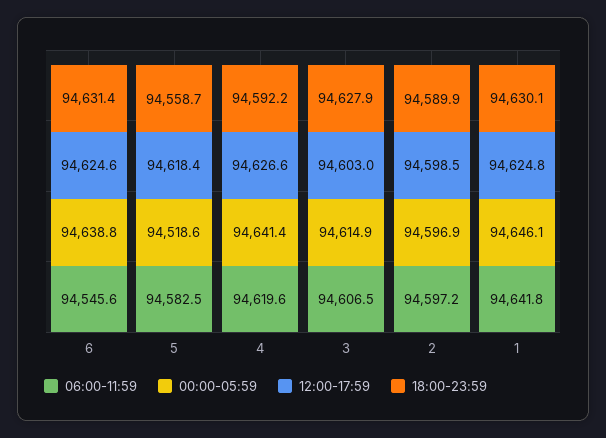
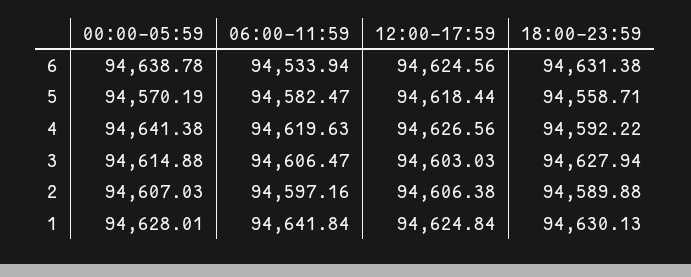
06:00-11:59, 6: 94545.6 -> 94533.94
00:00-05:59, 5: 94518.6 -> 94570.19
00:00-05:59, 2: 94596.9 -> 94607.03
12:00-17:59, 2: 94598.5 -> 94606.38
00:00-05:59, 1: 94646.1 -> 94628.01

